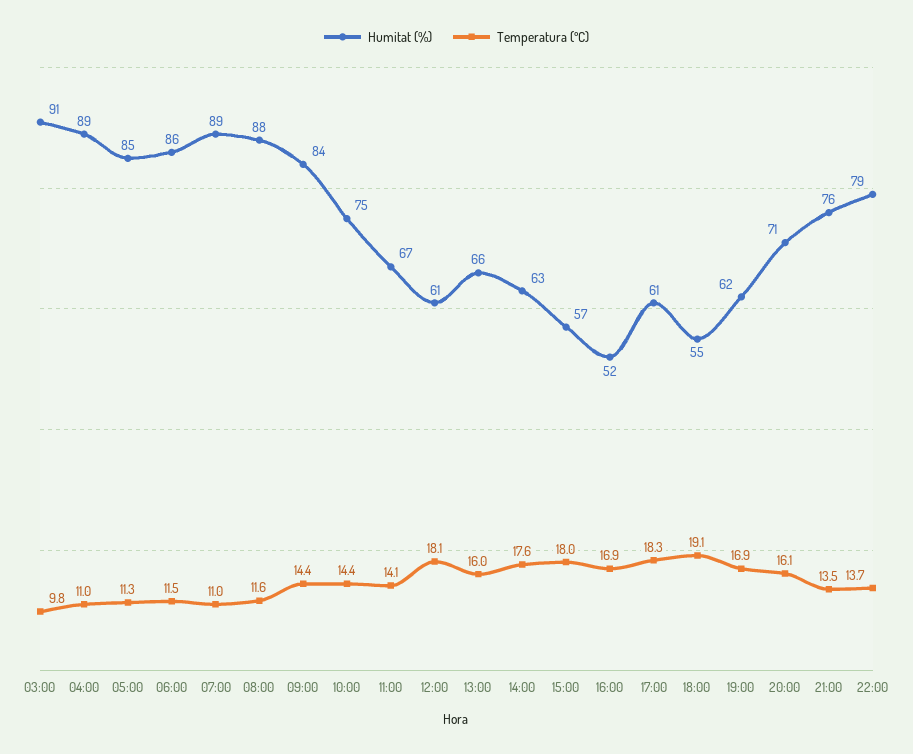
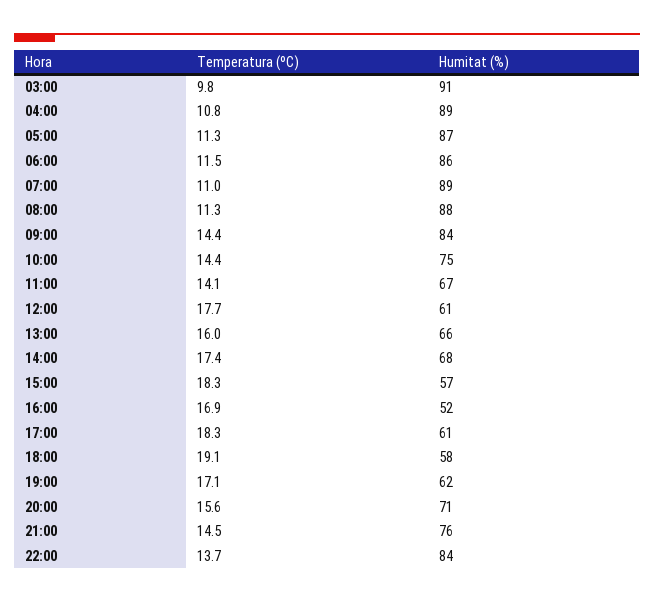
Temperatura (ºC), 04:00: 11 -> 10.8
Humitat (%), 05:00: 85 -> 87
Temperatura (ºC), 08:00: 11.6 -> 11.3
Temperatura (ºC), 12:00: 18.1 -> 17.7
Humitat (%), 14:00: 63 -> 68
Temperatura (ºC), 14:00: 17.6 -> 17.4
Temperatura (ºC), 15:00: 18 -> 18.3
Humitat (%), 18:00: 55 -> 58
Temperatura (ºC), 19:00: 16.9 -> 17.1
Temperatura (ºC), 20:00: 16.1 -> 15.6
Temperatura (ºC), 21:00: 13.5 -> 14.5
Humitat (%), 22:00: 79 -> 84

